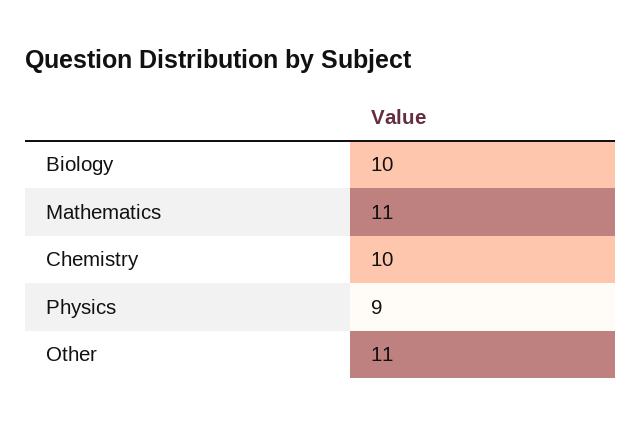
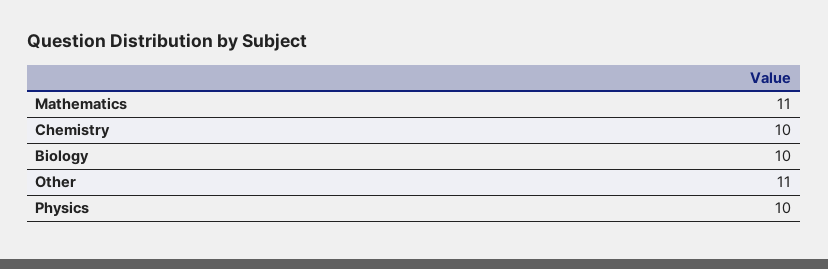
Physics: 9 -> 10

